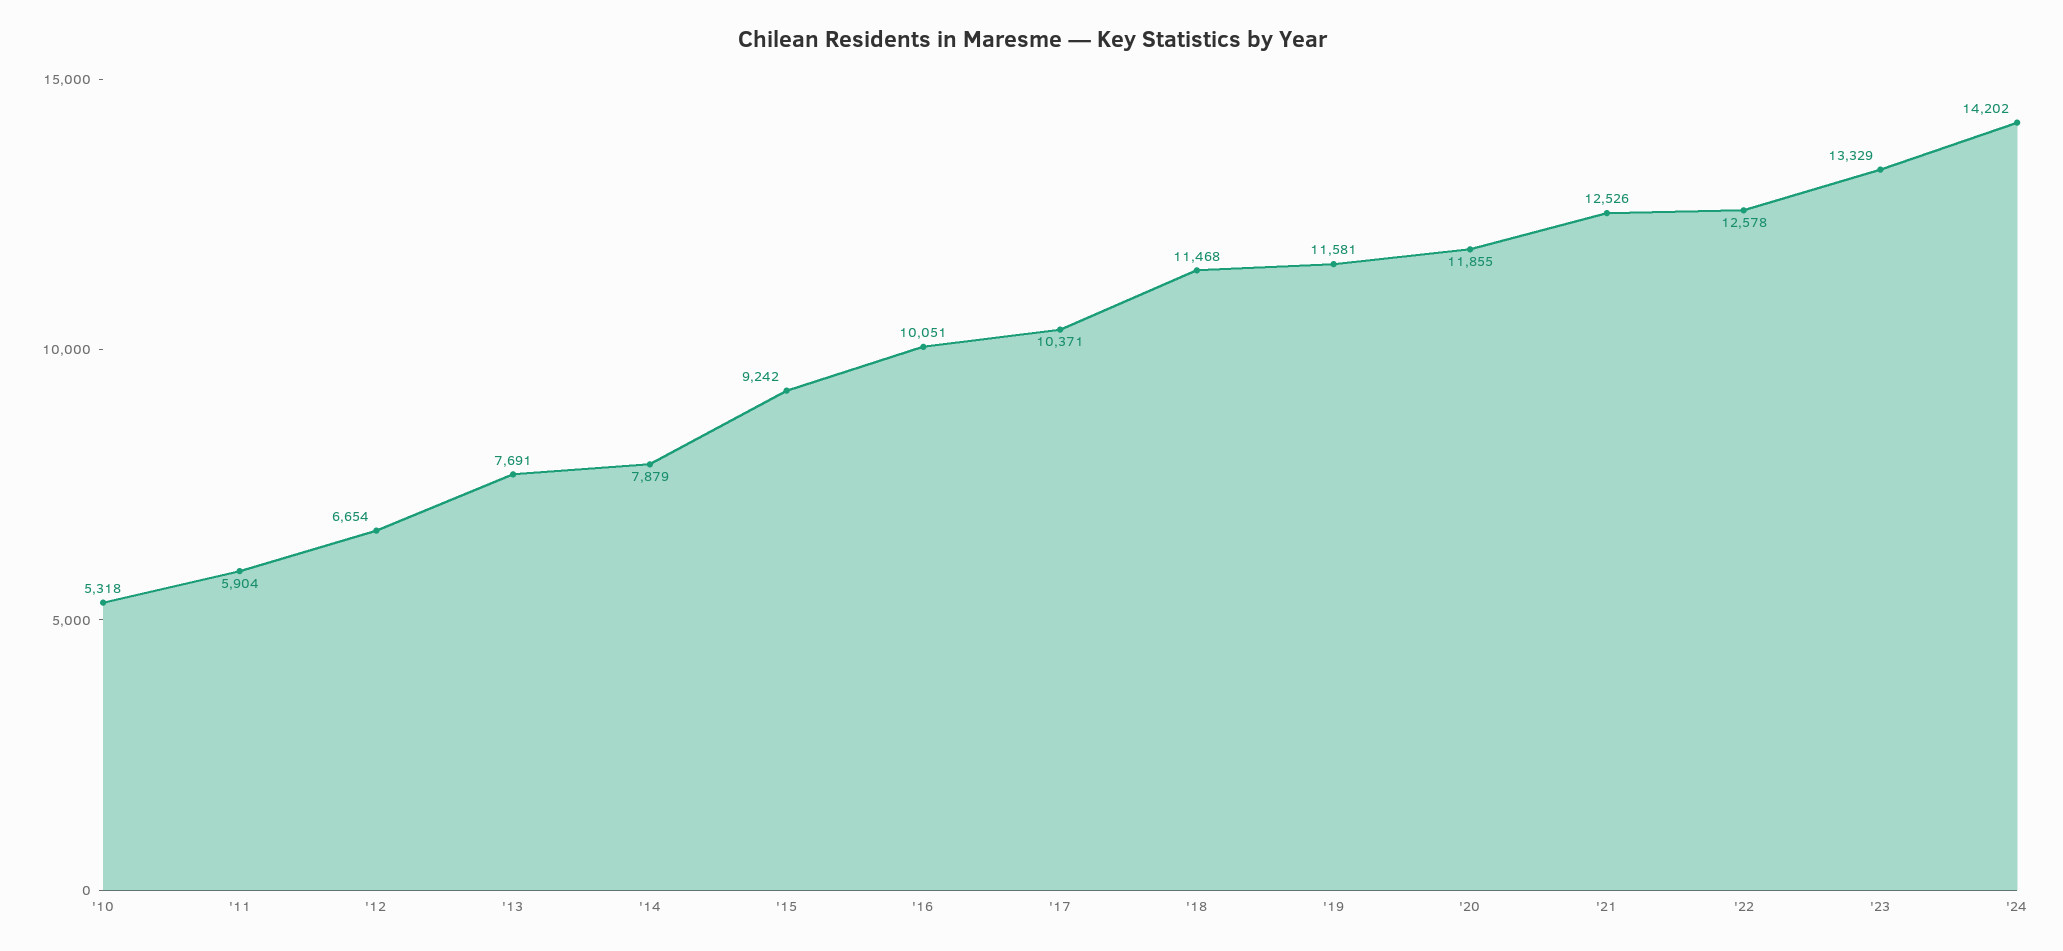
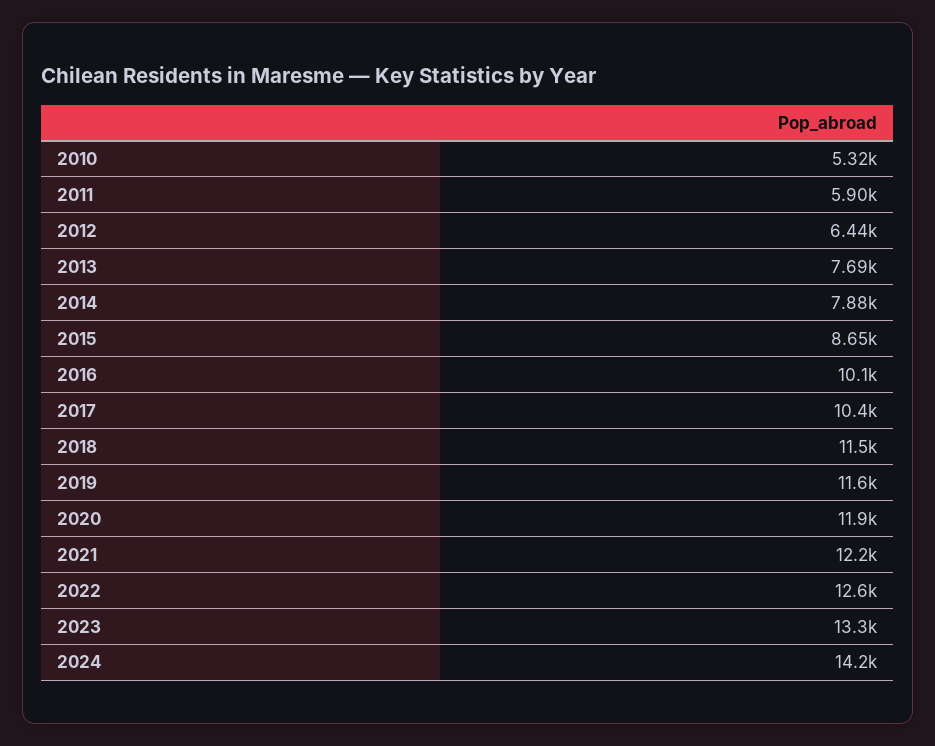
'12: 6654 -> 6440
'15: 9242 -> 8650
'21: 12526 -> 12200

